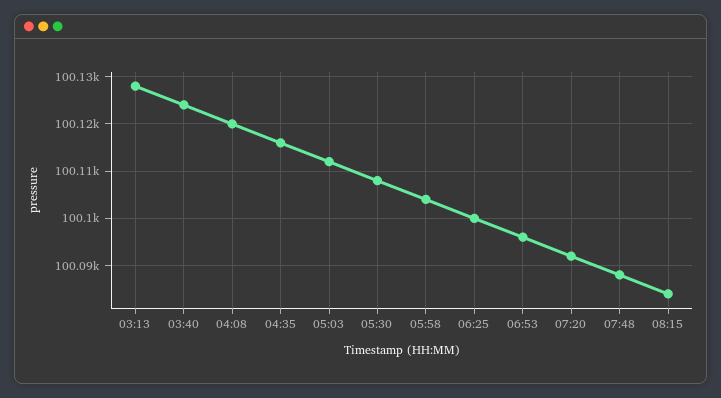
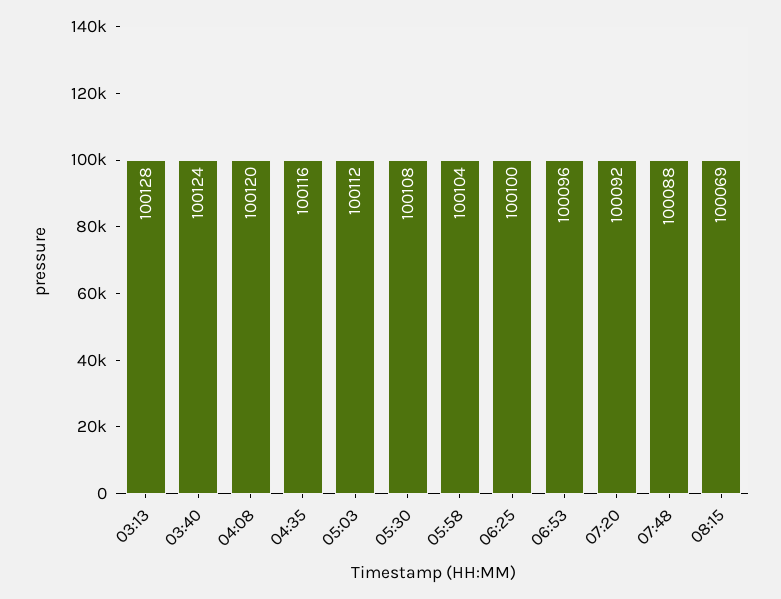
08:15: 100085 -> 100069

